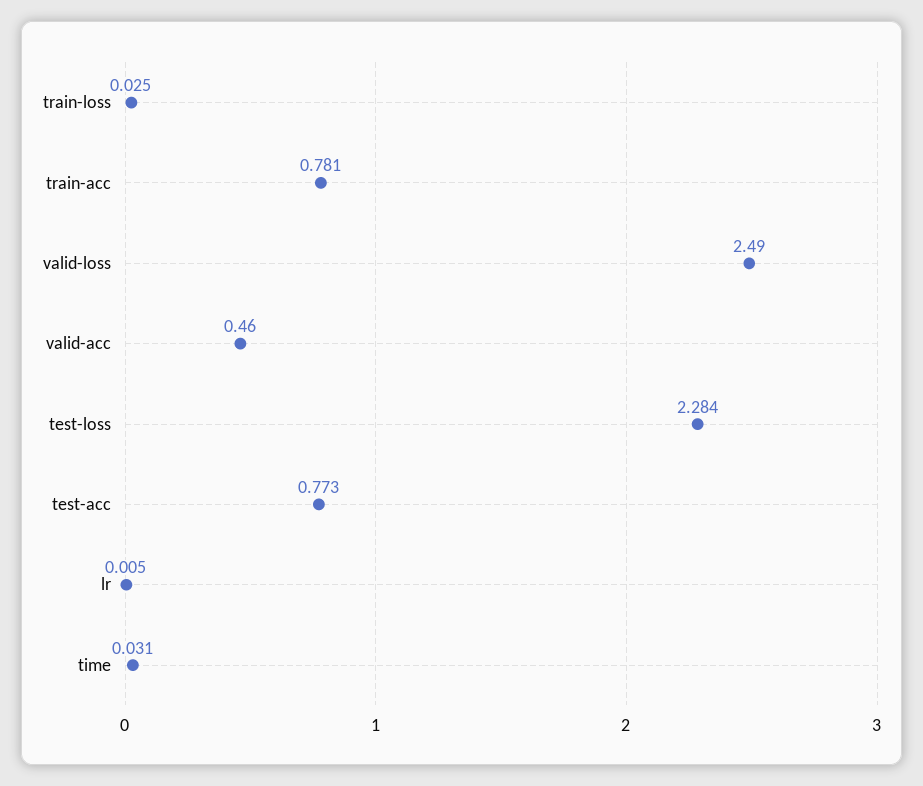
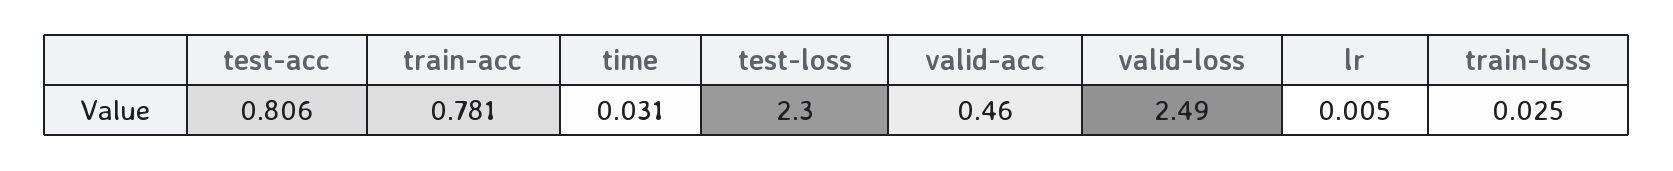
test-loss: 2.284 -> 2.3
test-acc: 0.773 -> 0.806

